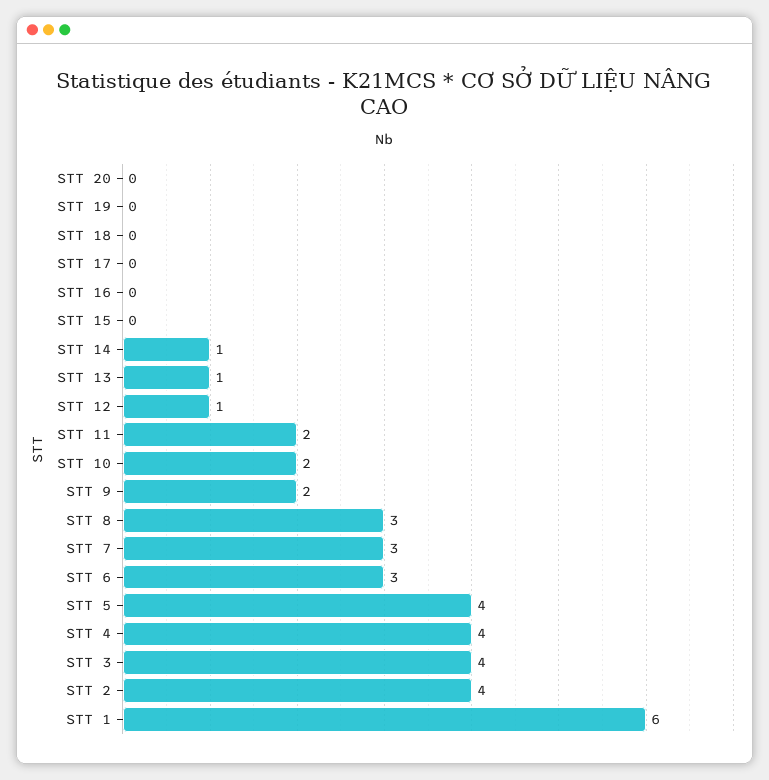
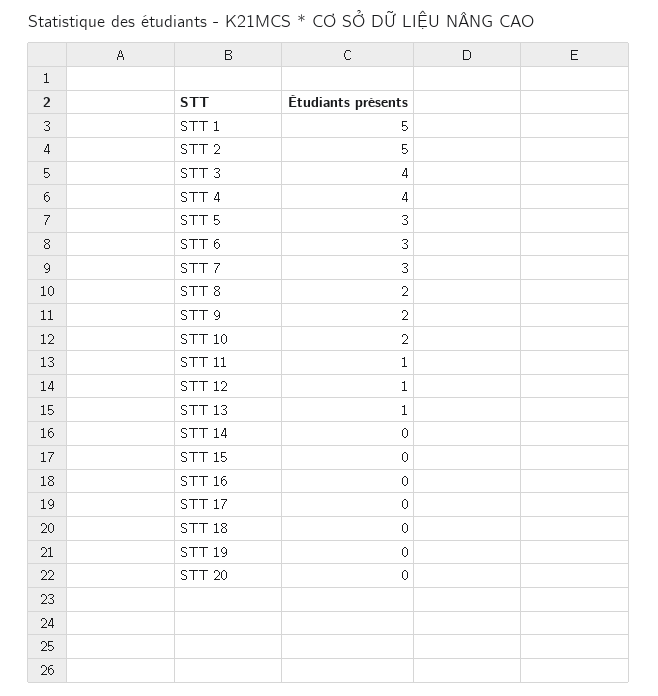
STT 14: 1 -> 0
STT 11: 2 -> 1
STT 8: 3 -> 2
STT 5: 4 -> 3
STT 2: 4 -> 5
STT 1: 6 -> 5

